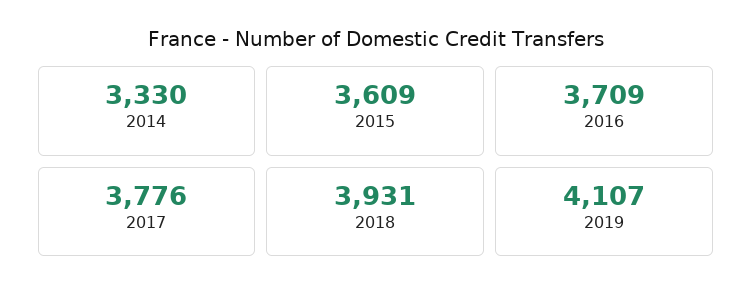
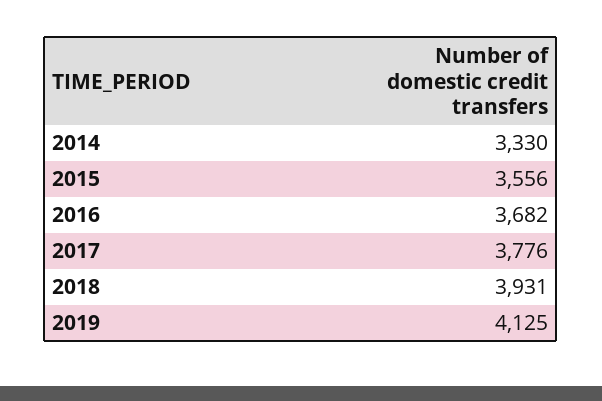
2015: 3609 -> 3556
2016: 3709 -> 3682
2019: 4107 -> 4125

